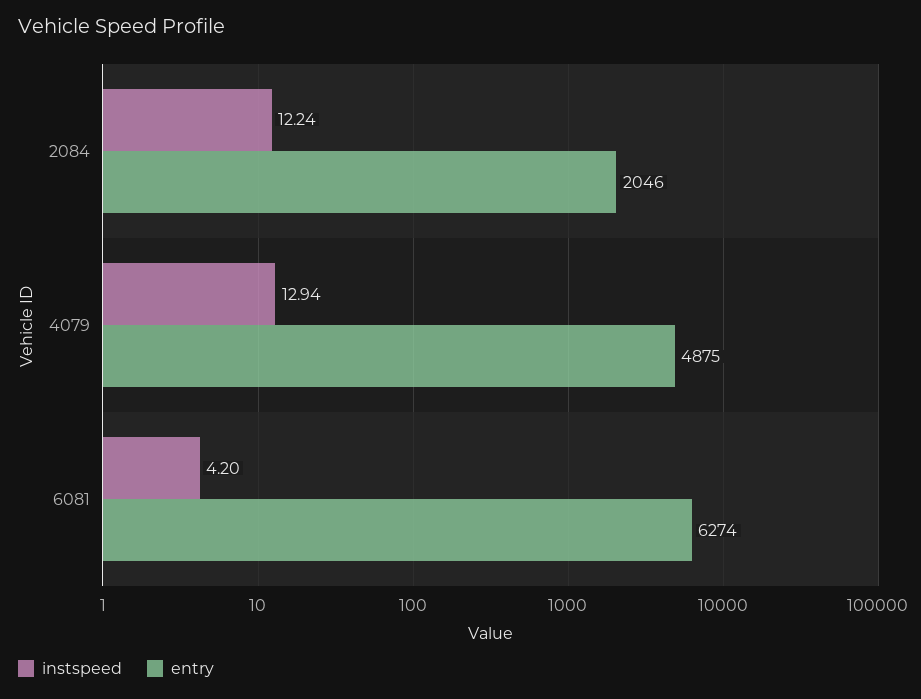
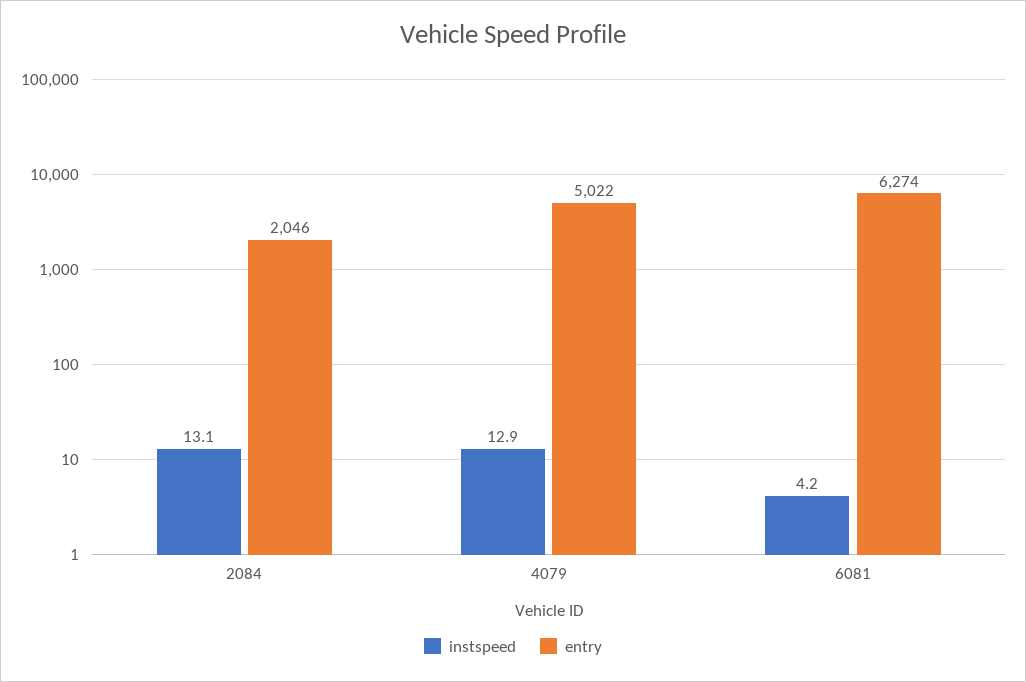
instspeed, 2084: 12.24 -> 13.1
entry, 4079: 4875 -> 5022

